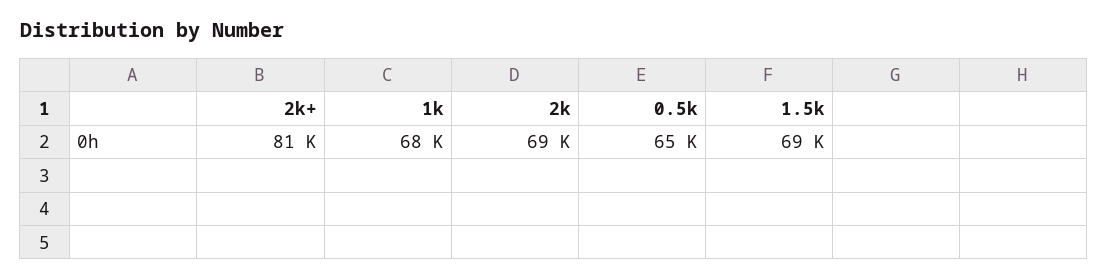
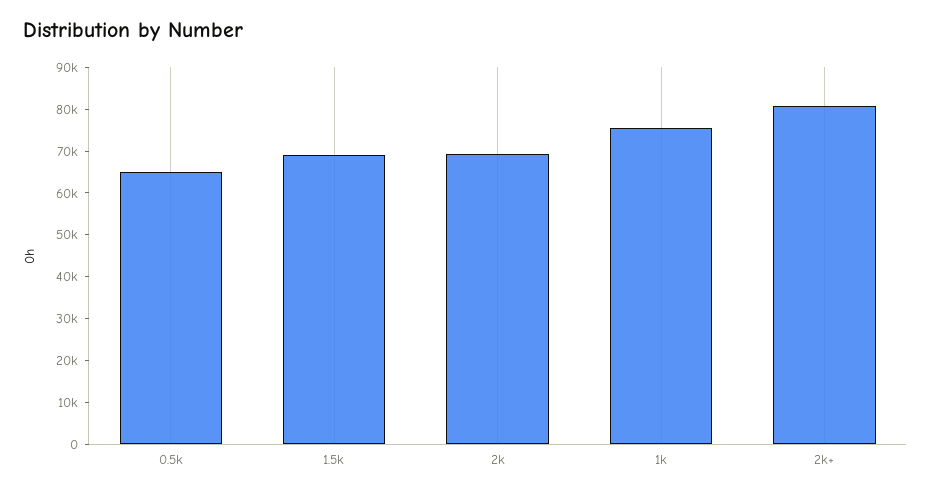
1k: 68000 -> 76000

